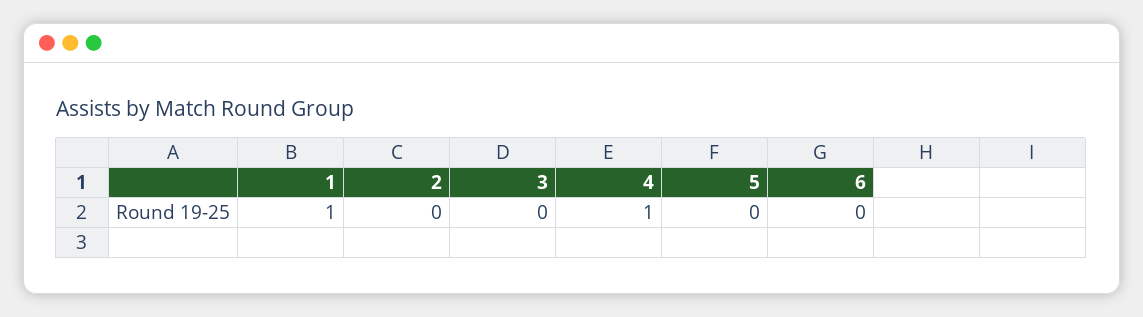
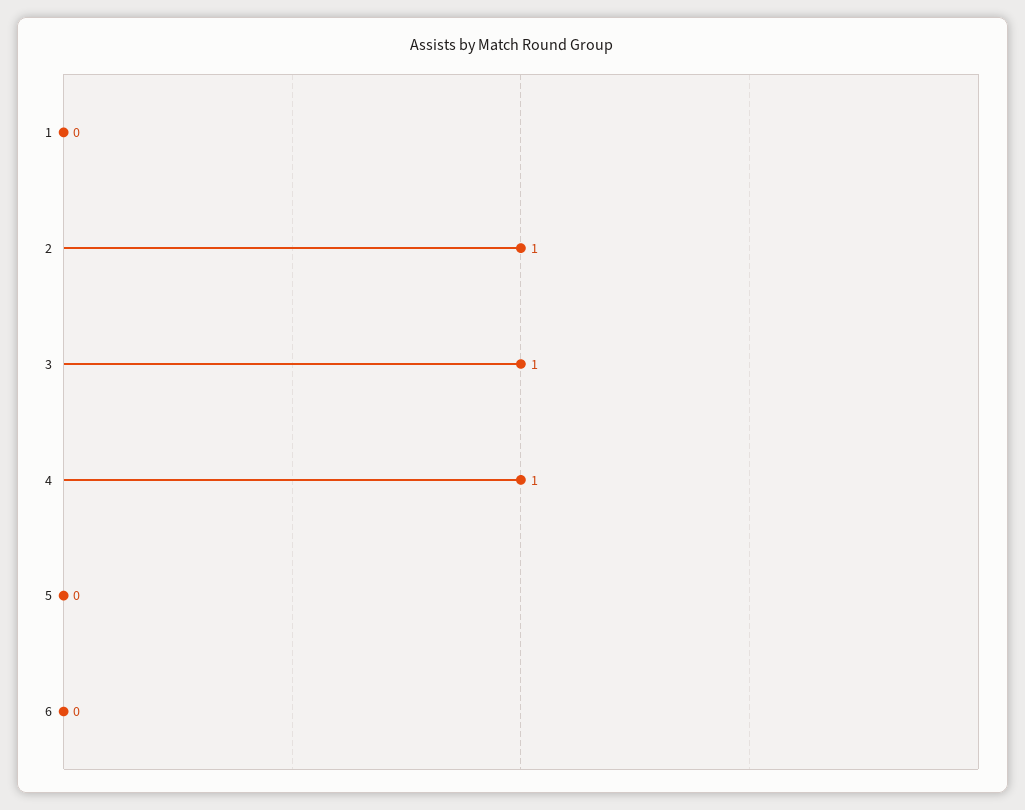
1: 1 -> 0
2: 0 -> 1
3: 0 -> 1

